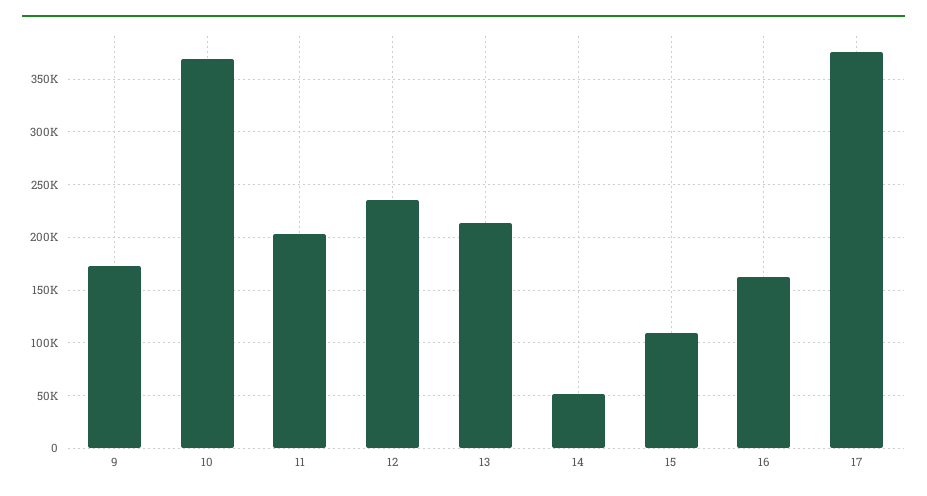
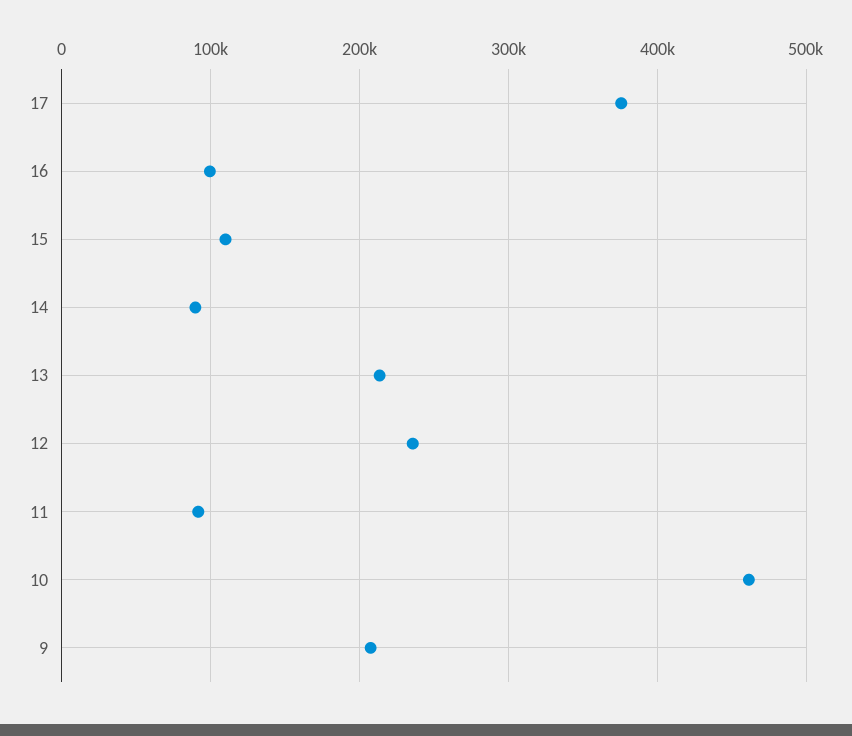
9: 170000 -> 210000
10: 370000 -> 460000
11: 200000 -> 90000
14: 50000 -> 90000
16: 160000 -> 100000

